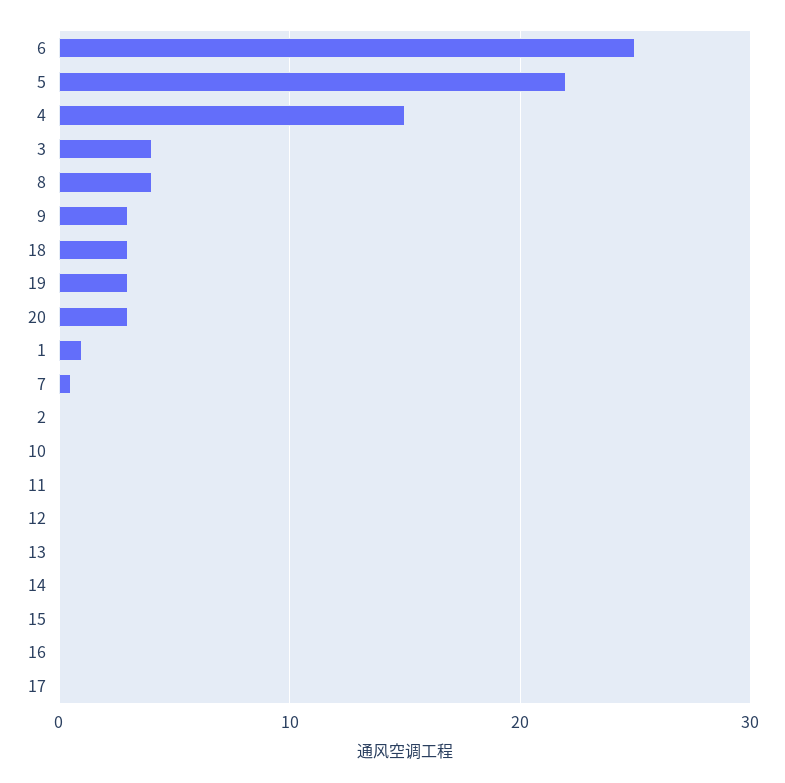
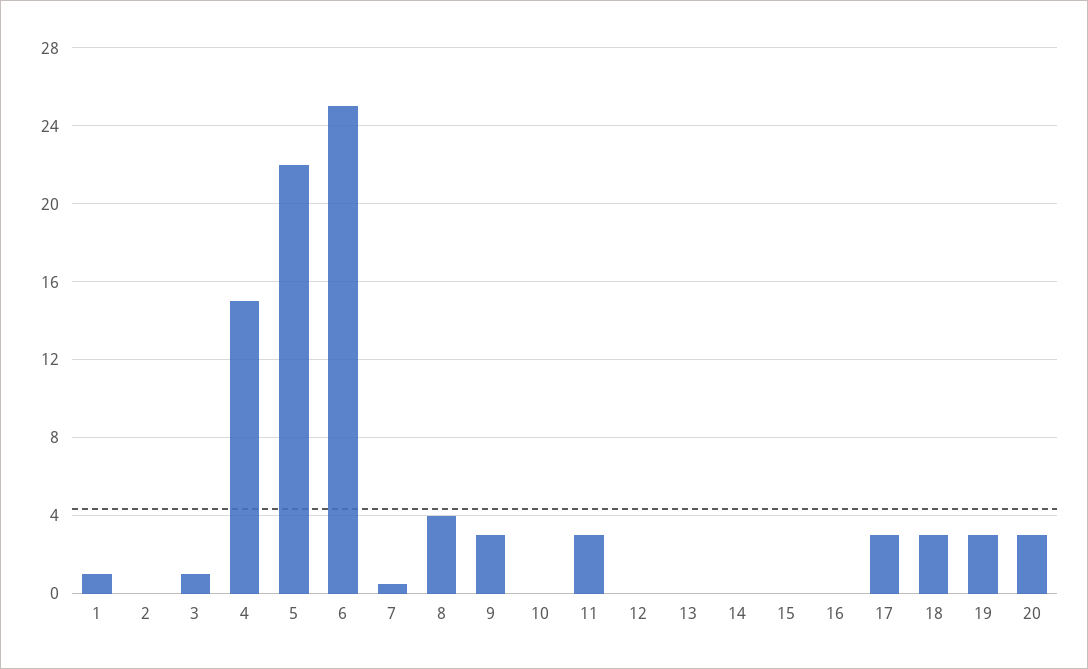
3: 4 -> 1
11: 0 -> 3
17: 0 -> 3

